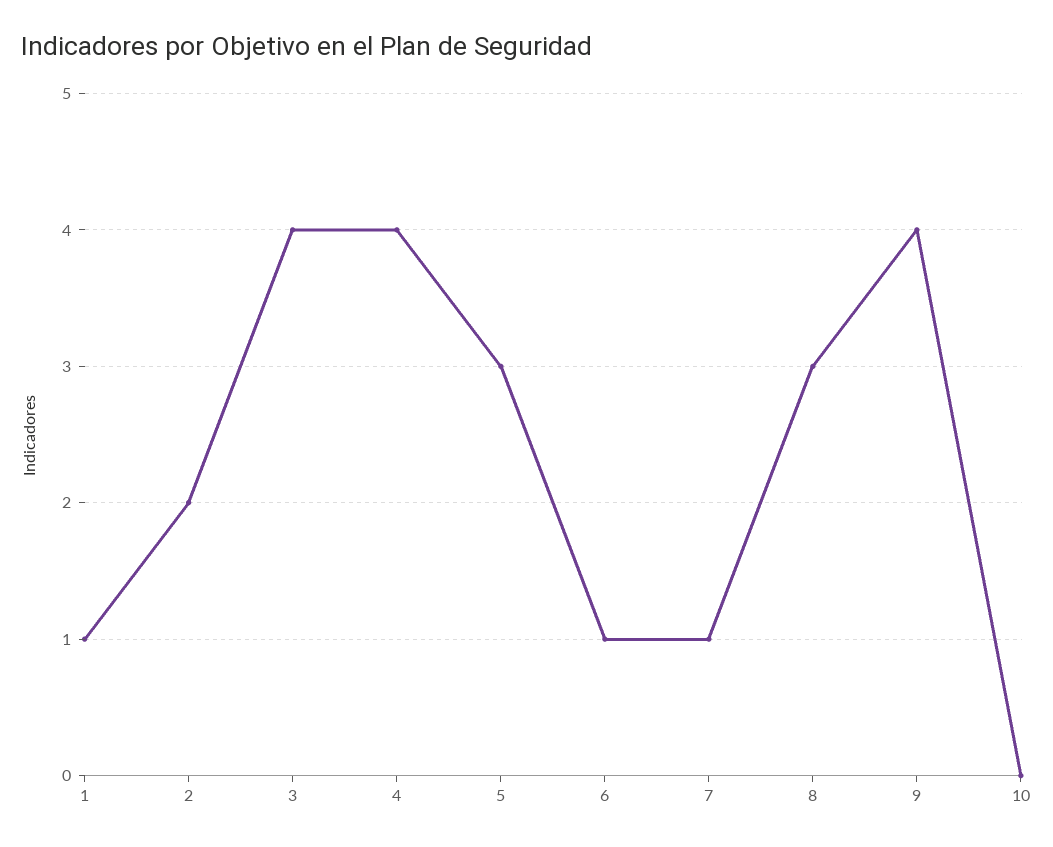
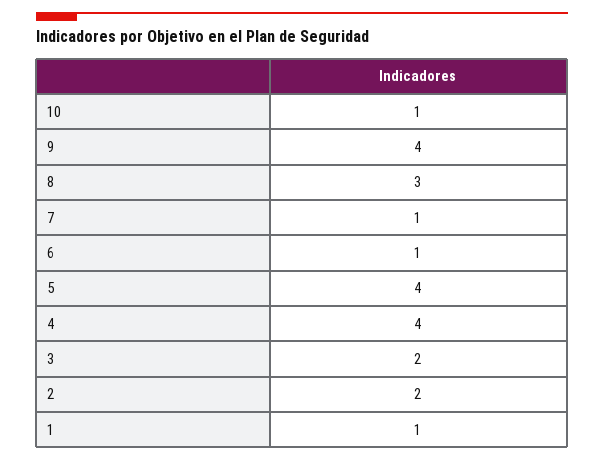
3: 4 -> 2
5: 3 -> 4
10: 0 -> 1

